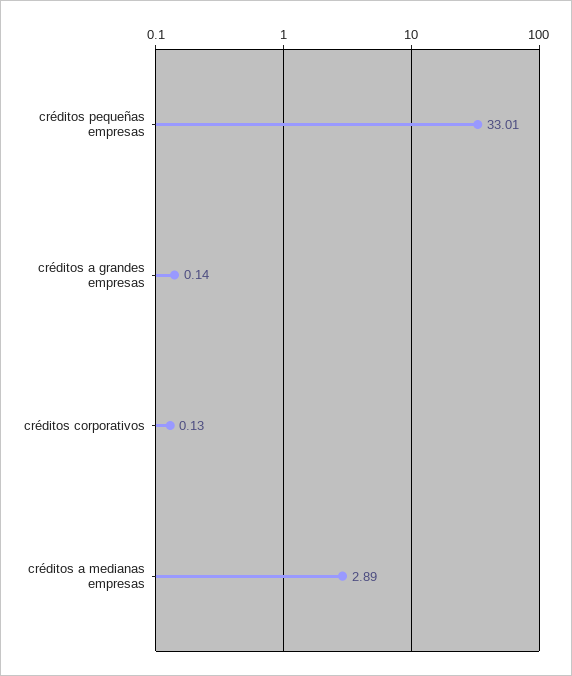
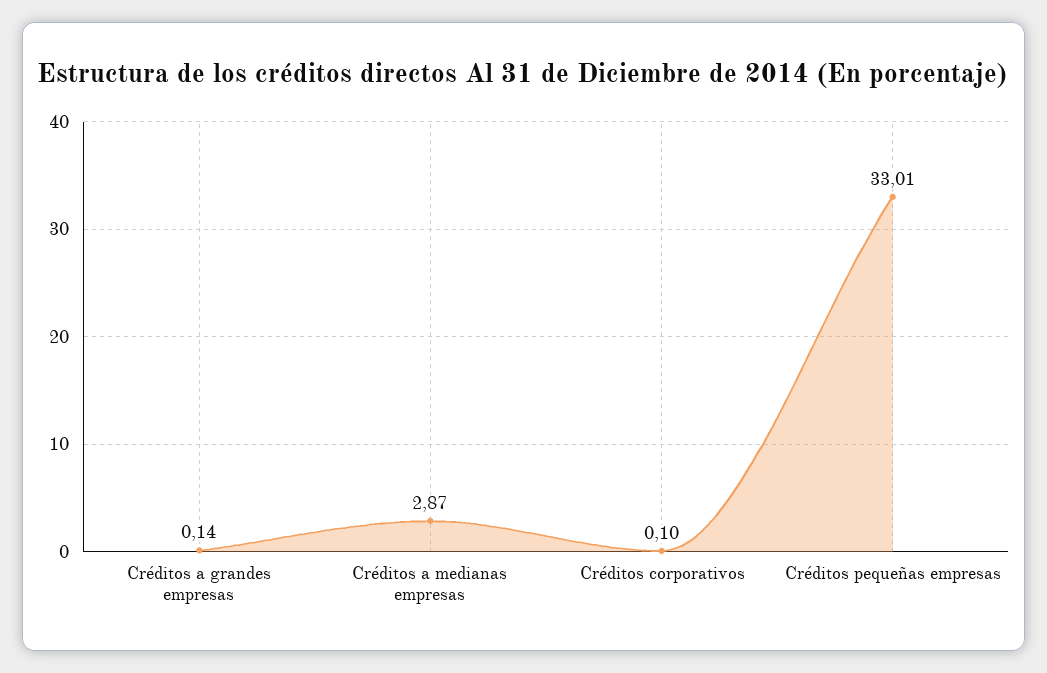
créditos corporativos: 0.13 -> 0.1
créditos a medianas empresas: 2.89 -> 2.87

